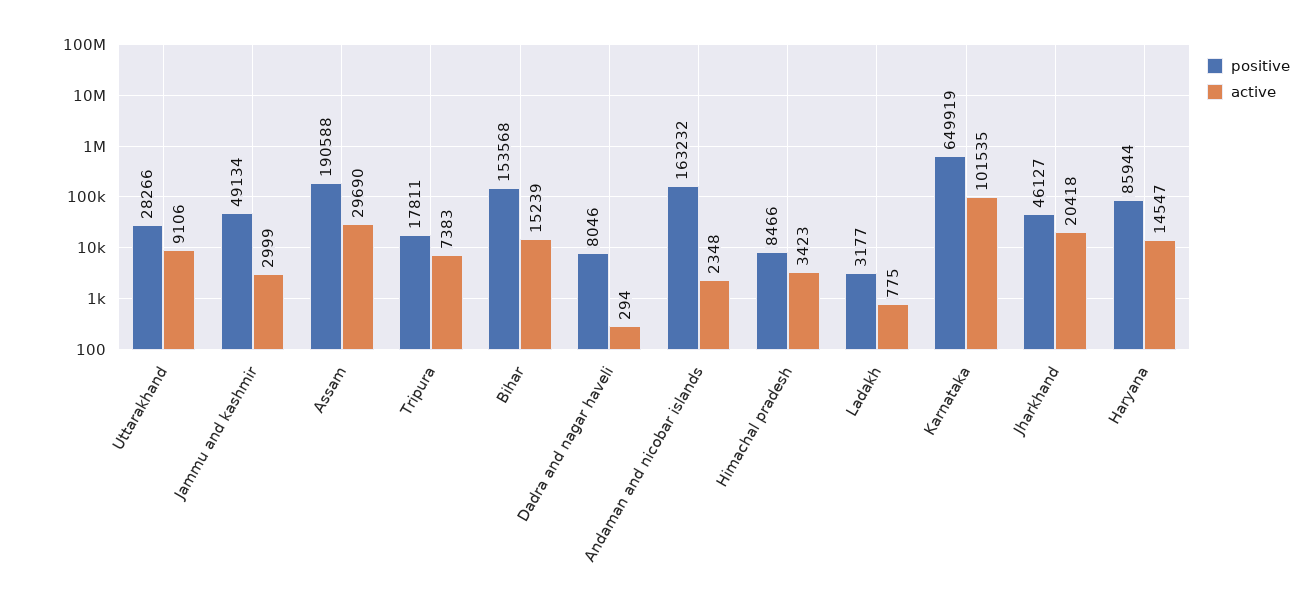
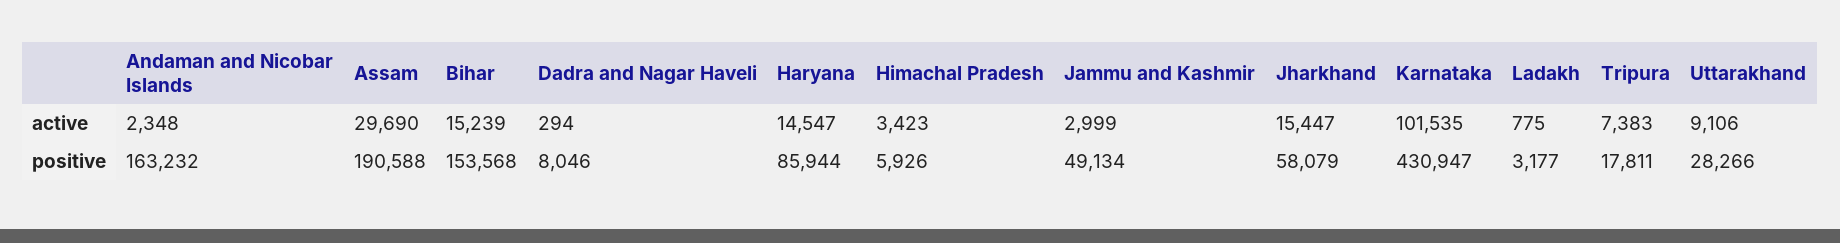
positive, Himachal pradesh: 8466 -> 5926
positive, Karnataka: 649919 -> 430947
positive, Jharkhand: 46127 -> 58079
active, Jharkhand: 20418 -> 15447

